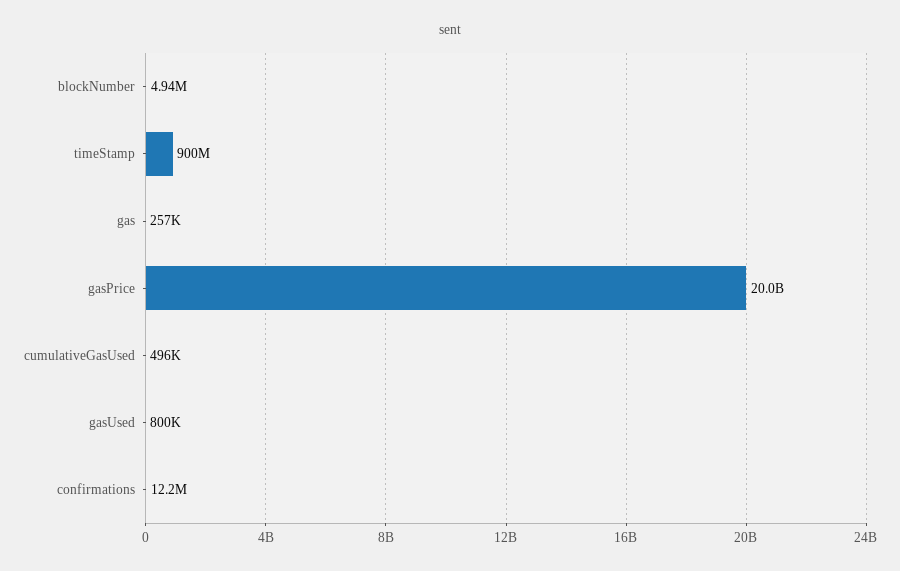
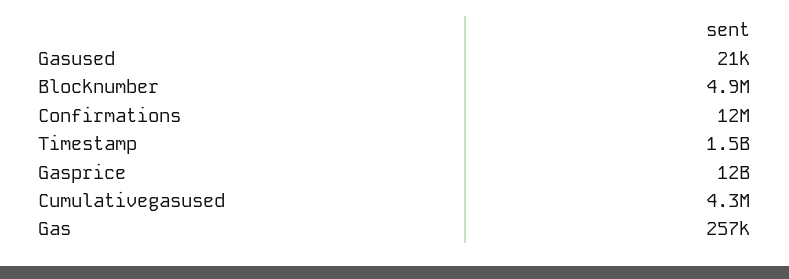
timeStamp: 900000000 -> 1500000000
gasPrice: 20000000000 -> 12000000000
cumulativeGasUsed: 496000 -> 4300000
gasUsed: 800000 -> 21000

